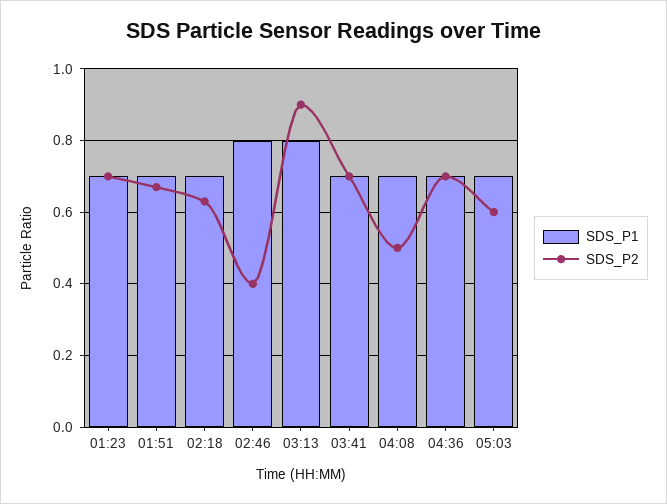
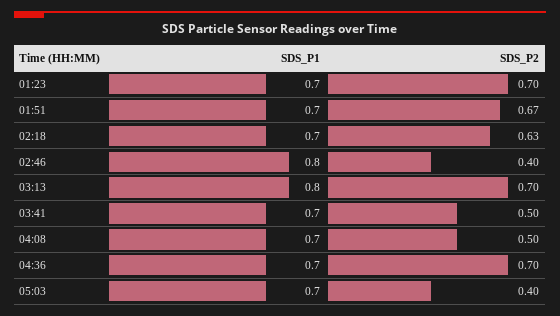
SDS_P2, 03:13: 0.9 -> 0.7
SDS_P2, 03:41: 0.7 -> 0.5
SDS_P2, 05:03: 0.6 -> 0.4

